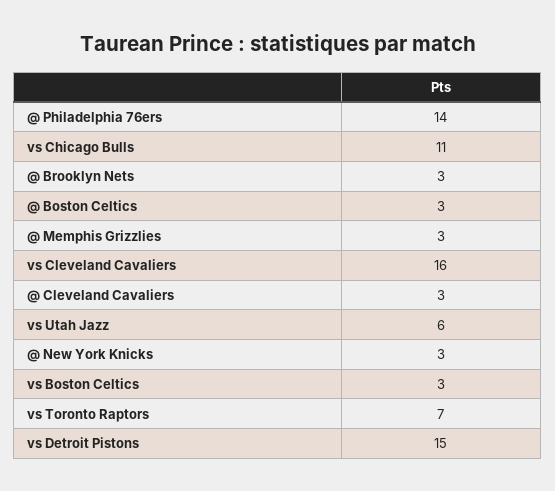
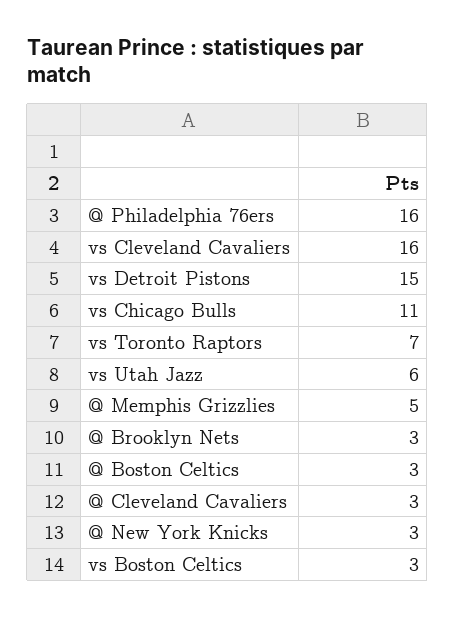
@ Philadelphia 76ers: 14 -> 16
@ Memphis Grizzlies: 3 -> 5

